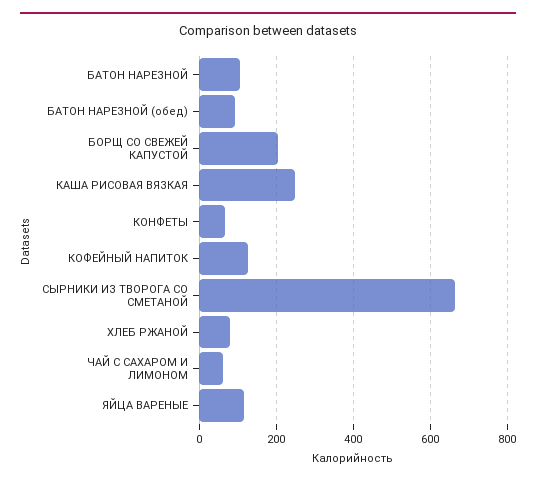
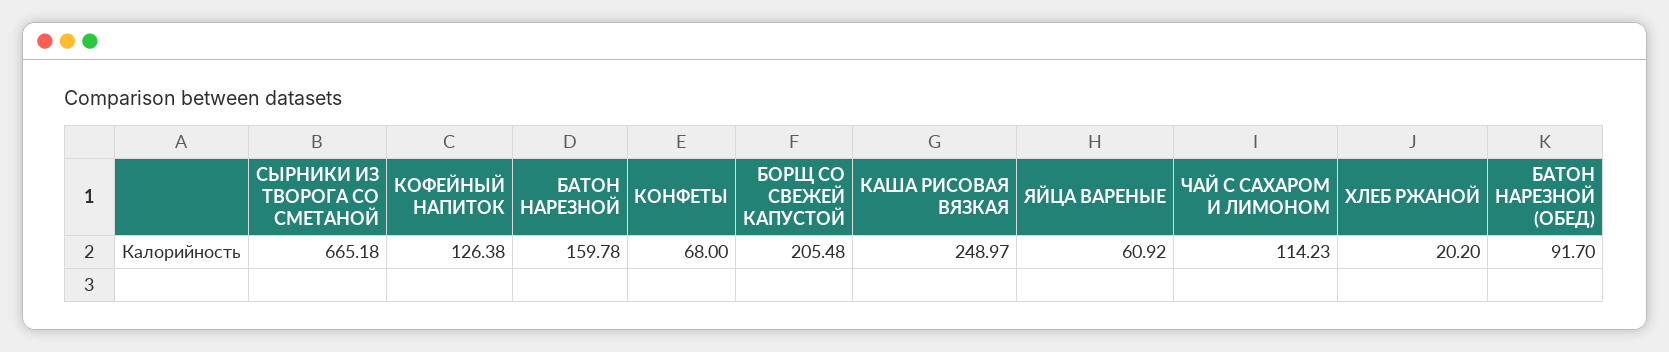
БАТОН НАРЕЗНОЙ: 100 -> 159.78
ХЛЕБ РЖАНОЙ: 80 -> 20.2
ЧАЙ С САХАРОМ И ЛИМОНОМ: 60 -> 114.23
ЯЙЦА ВАРЕНЫЕ: 120 -> 60.92

